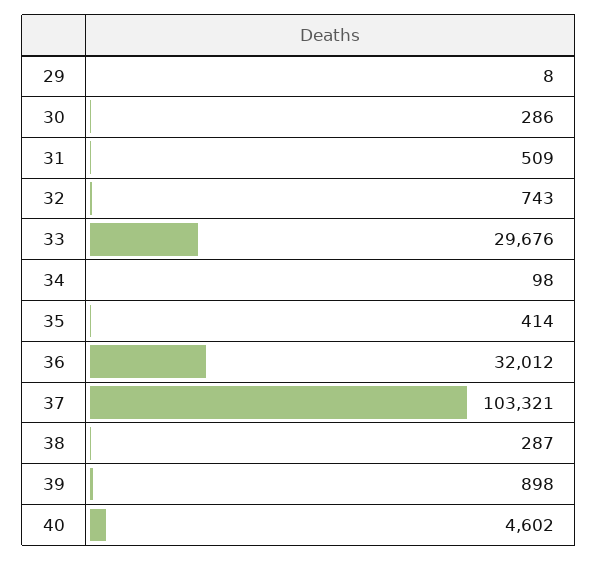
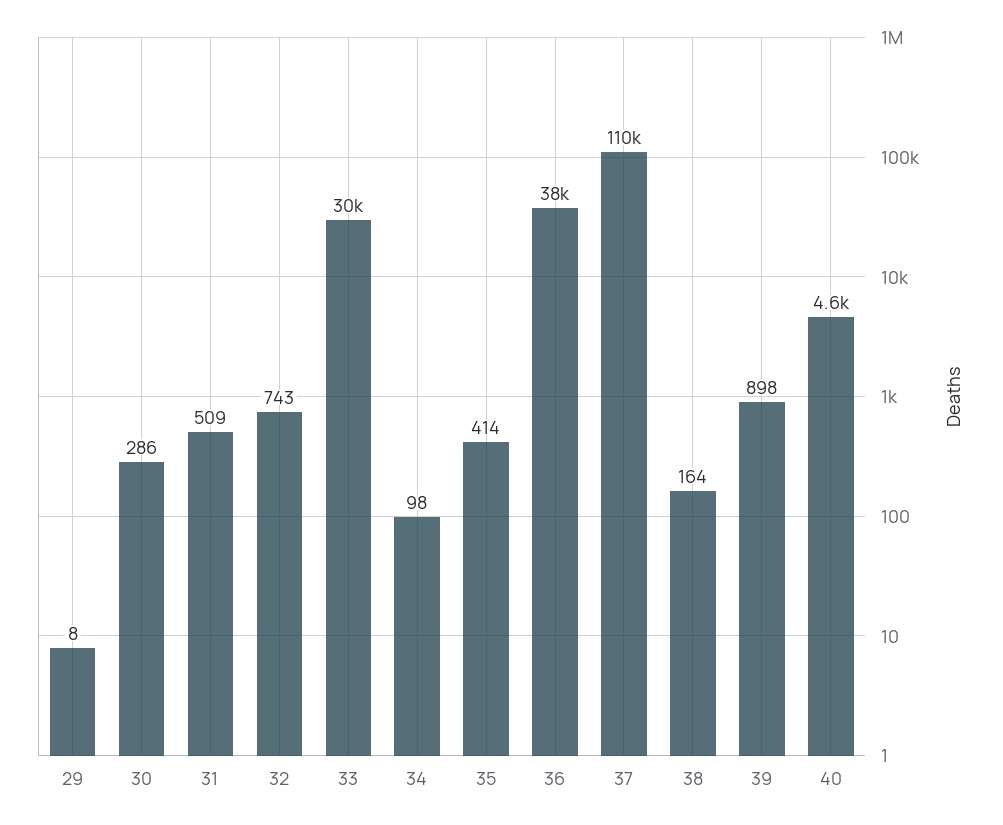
36: 32012 -> 38000
37: 103321 -> 110000
38: 287 -> 164

